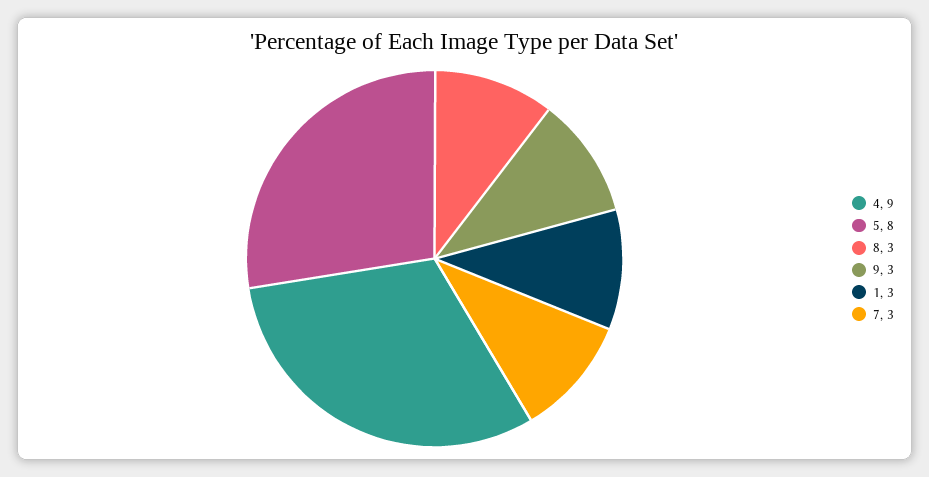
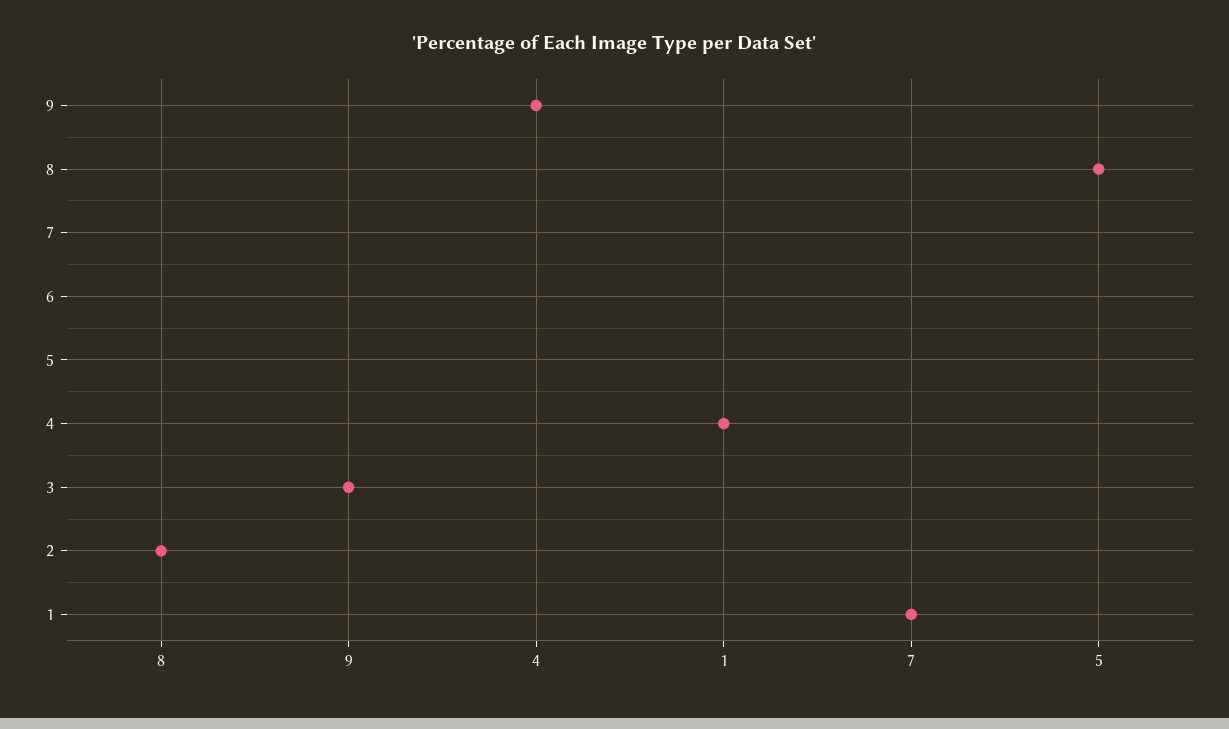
8: 3 -> 2
1: 3 -> 4
7: 3 -> 1

